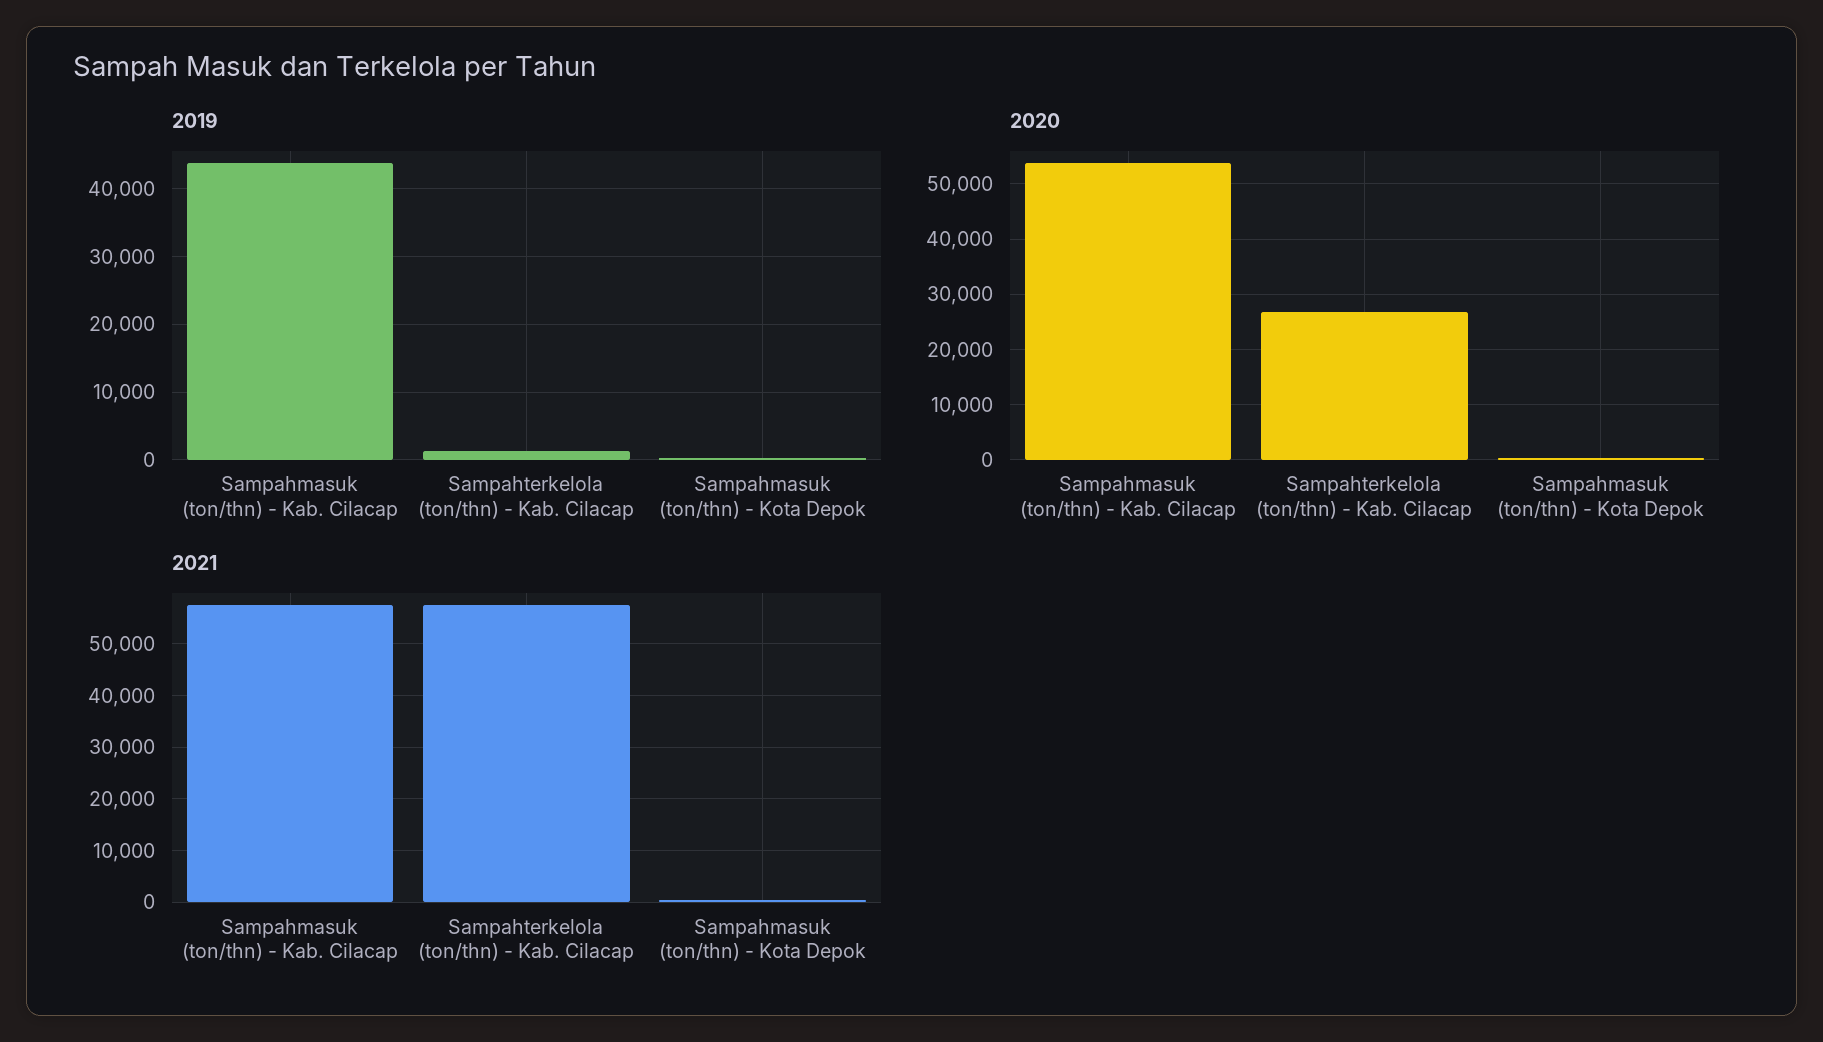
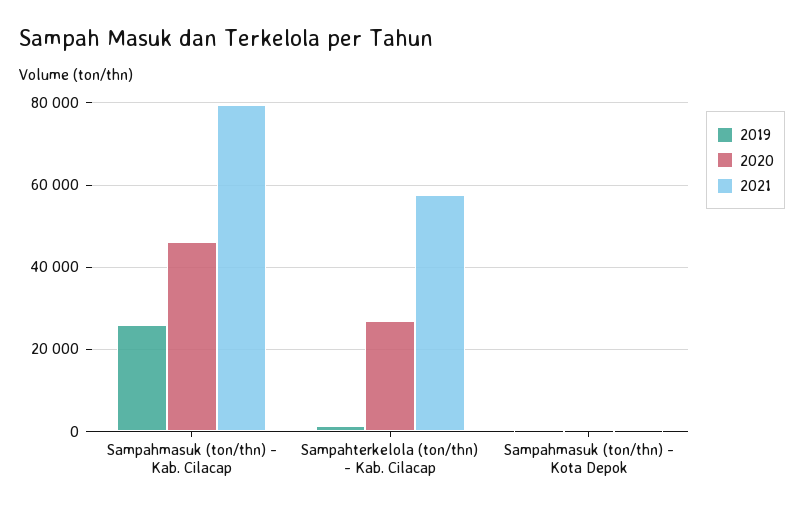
2019, Sampahmasuk (ton/thn) - Kab. Cilacap: 44000 -> 26000
2020, Sampahmasuk (ton/thn) - Kab. Cilacap: 54000 -> 46000
2021, Sampahmasuk (ton/thn) - Kab. Cilacap: 58000 -> 80000

